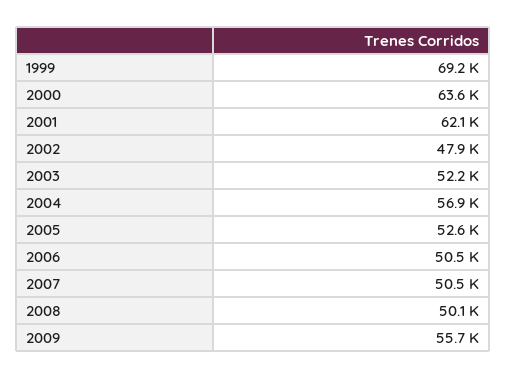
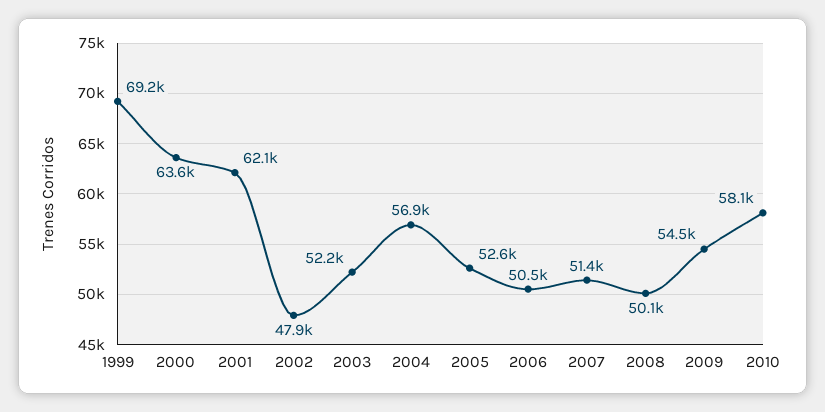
2007: 50500 -> 51400
2009: 55700 -> 54500
2010: none -> 58100

